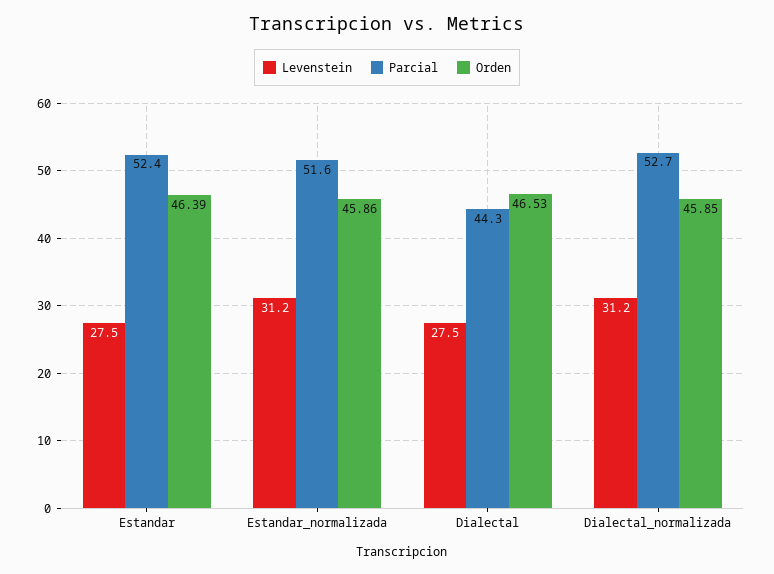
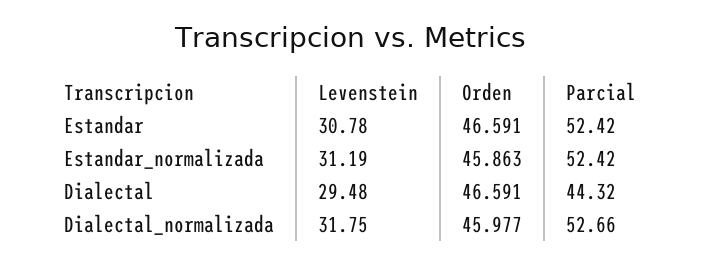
Levenstein, Estandar: 27.5 -> 30.78
Orden, Estandar: 46.39 -> 46.591
Parcial, Estandar_normalizada: 51.6 -> 52.42
Levenstein, Dialectal: 27.5 -> 29.48
Orden, Dialectal: 46.53 -> 46.591
Levenstein, Dialectal_normalizada: 31.2 -> 31.75
Orden, Dialectal_normalizada: 45.85 -> 45.977

